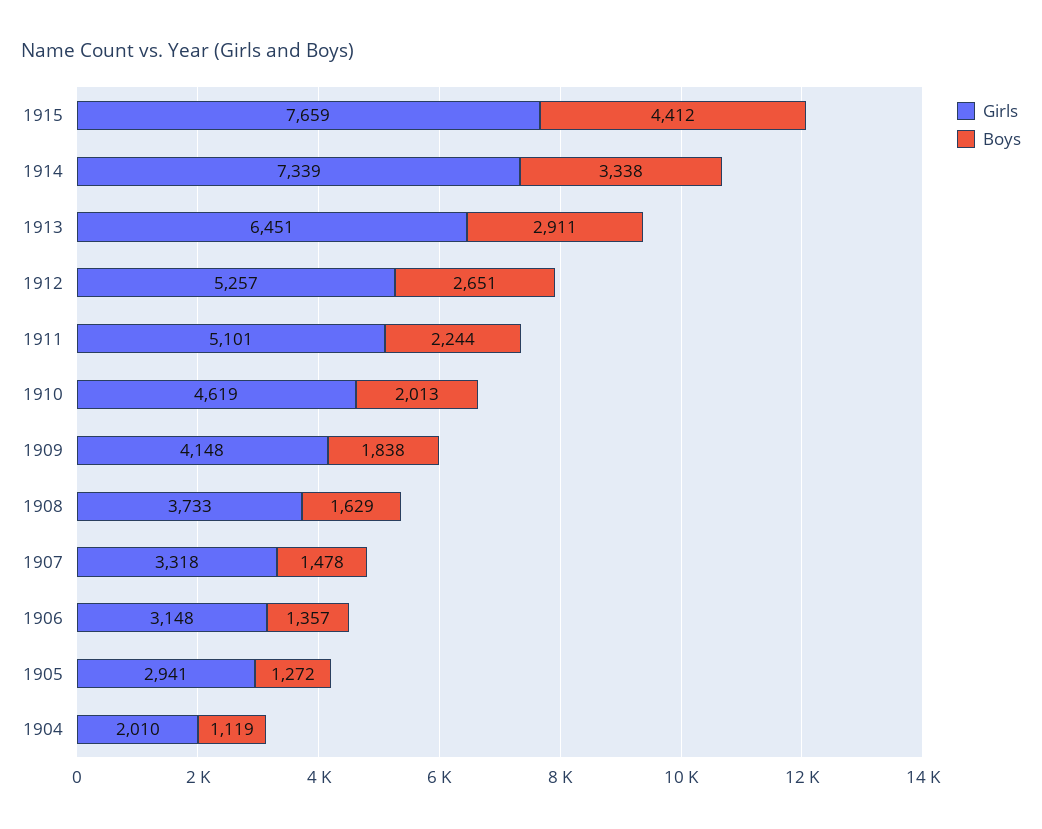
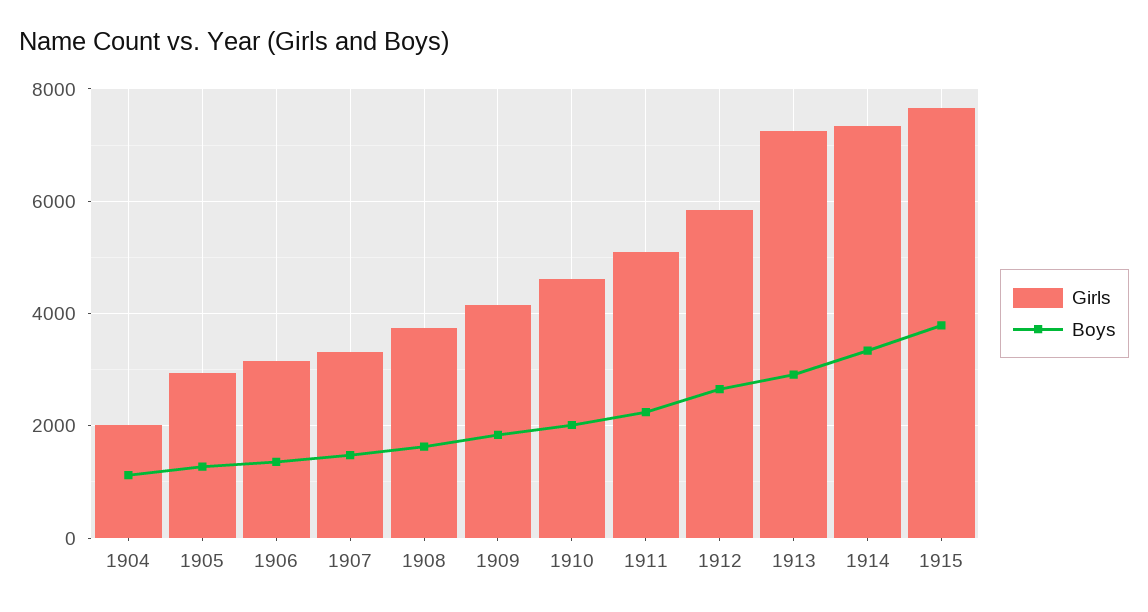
Boys, 1915: 4412 -> 3800
Girls, 1913: 6451 -> 7200
Girls, 1912: 5257 -> 5800

